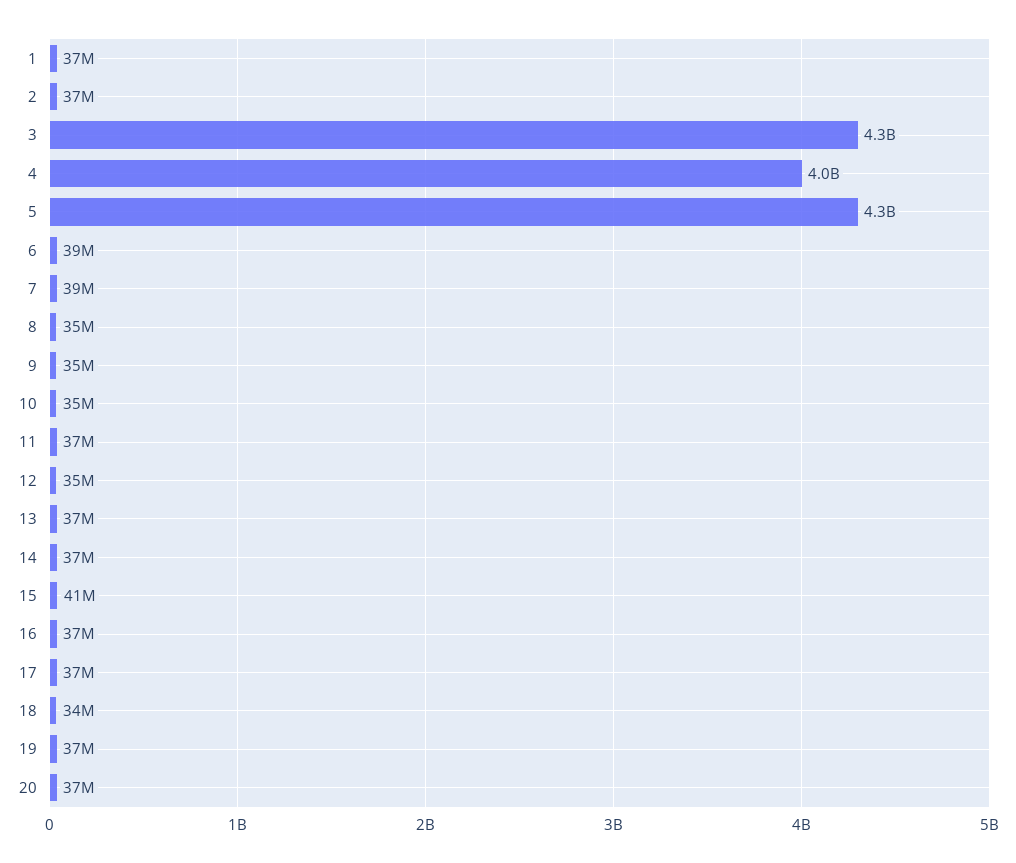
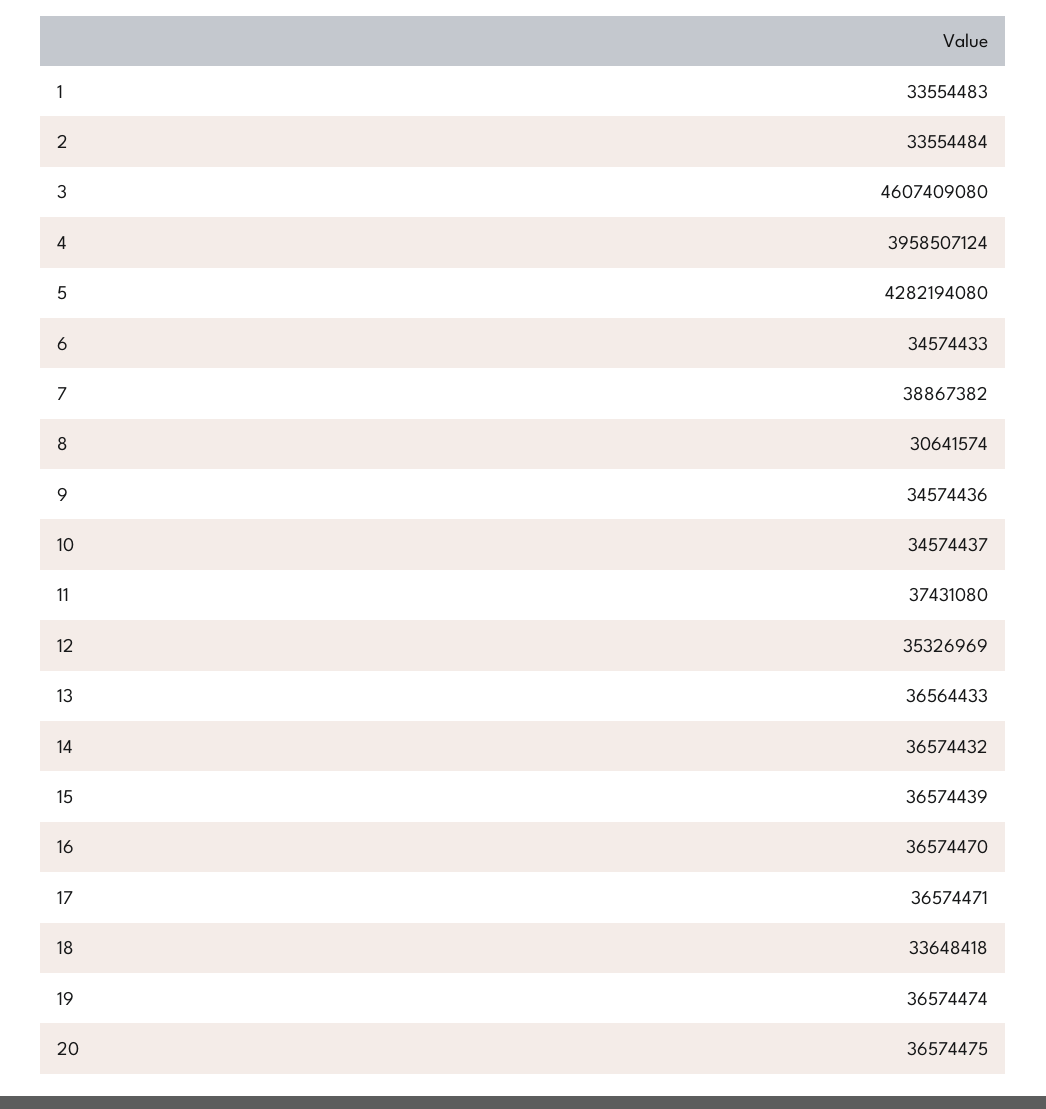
1: 37000000 -> 33554483
2: 37000000 -> 33554484
3: 4300000000 -> 4607409080
6: 39000000 -> 34574433
8: 35000000 -> 30641574
15: 41000000 -> 36574439

